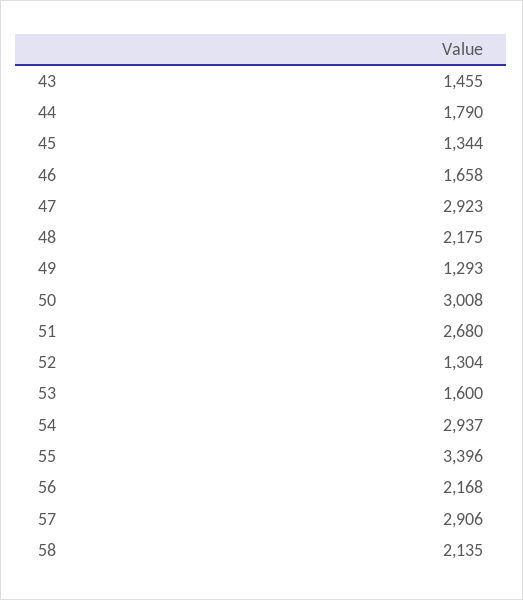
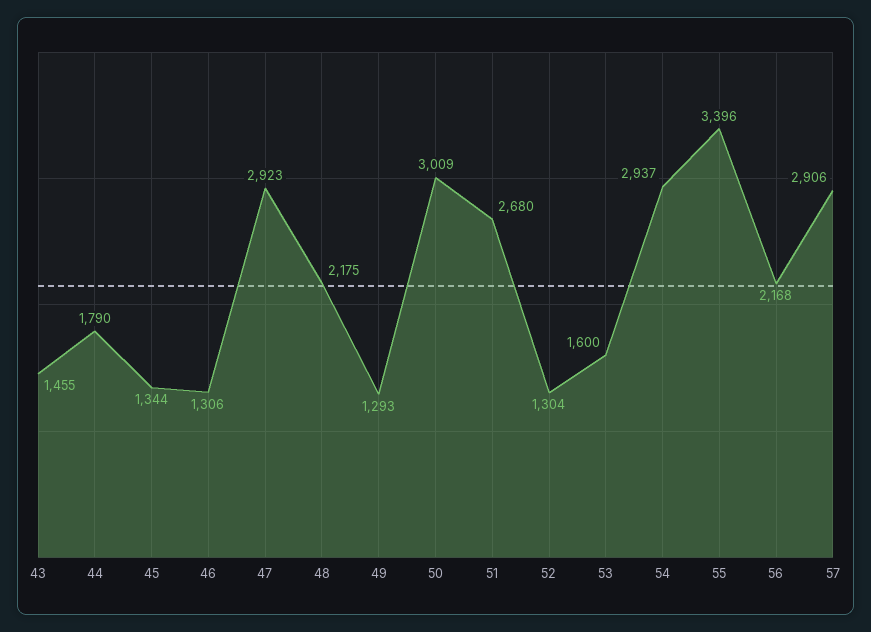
46: 1658 -> 1306
50: 3008 -> 3009
58: 2135 -> none

